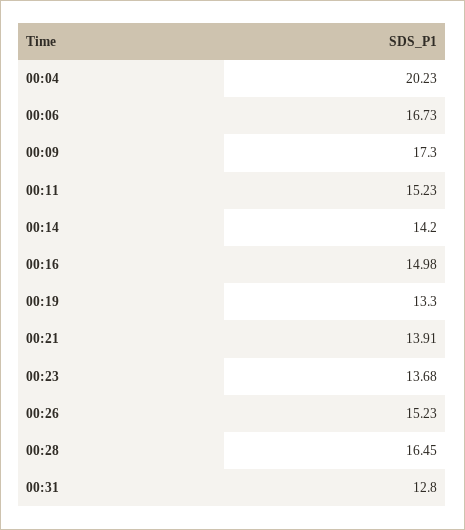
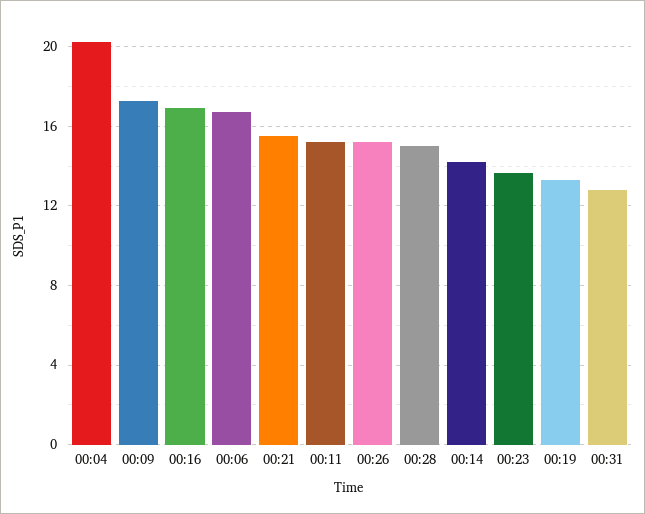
00:16: 14.98 -> 17
00:21: 13.91 -> 15.5
00:28: 16.45 -> 15

